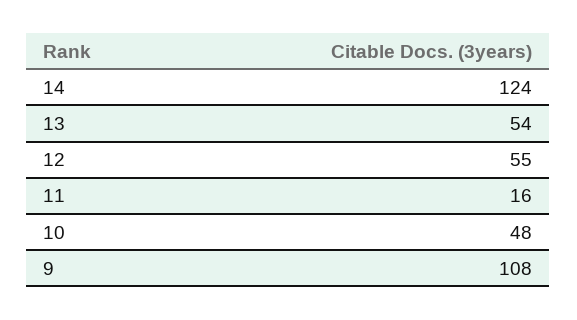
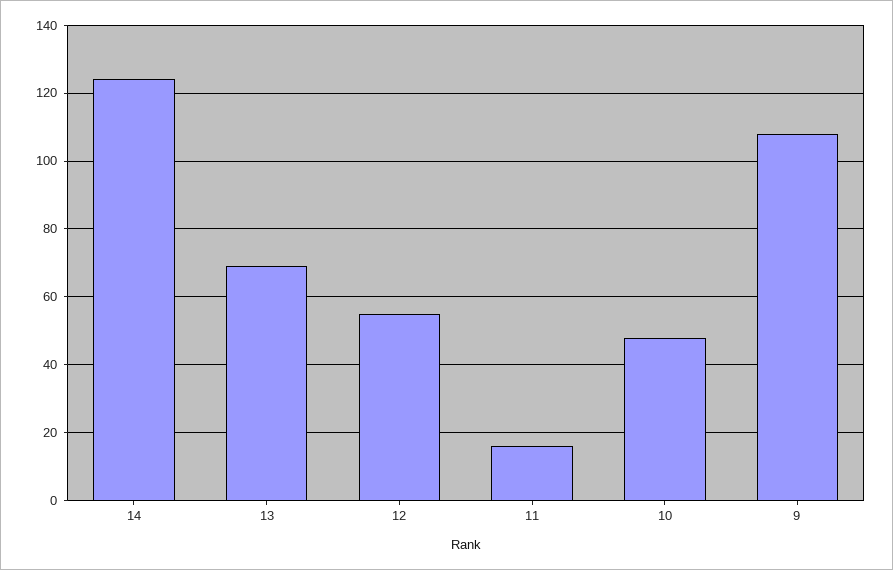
13: 54 -> 70

